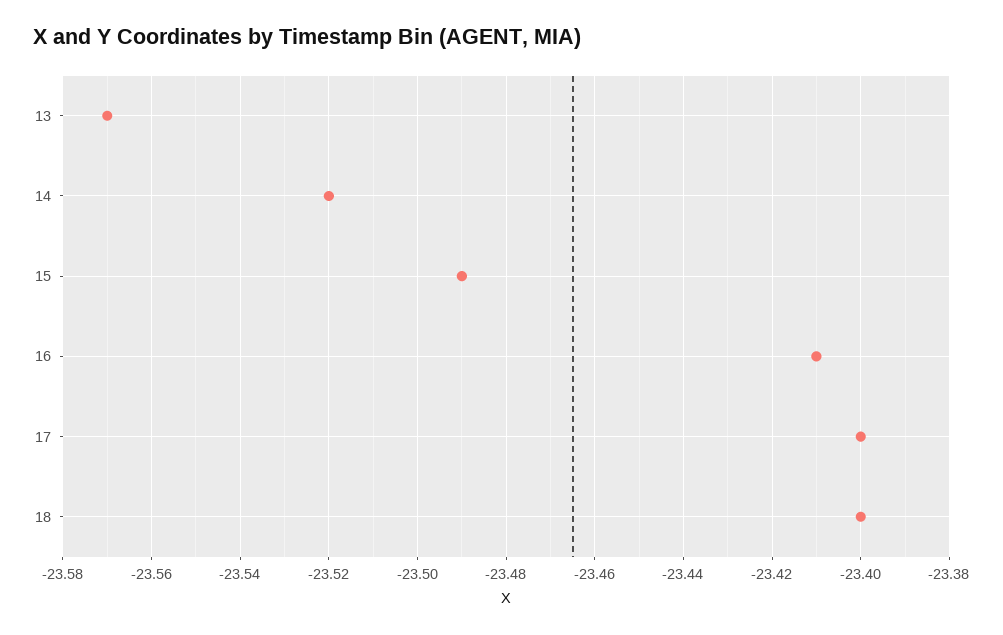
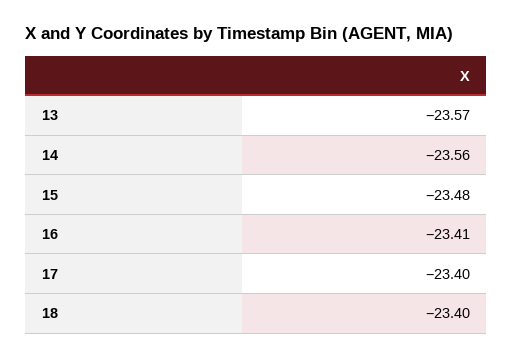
14: -23.52 -> -23.56
15: -23.49 -> -23.48

